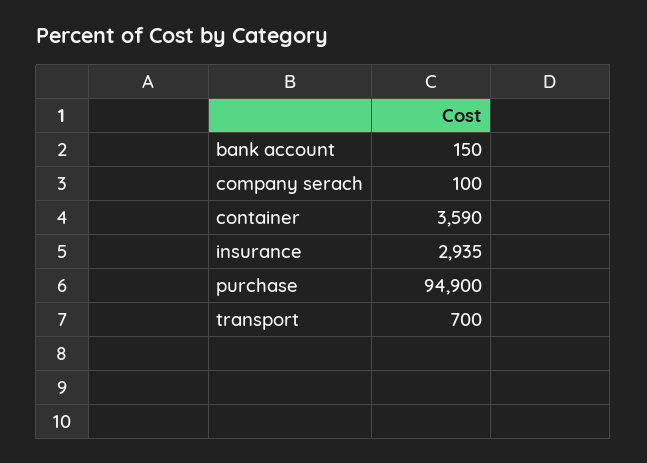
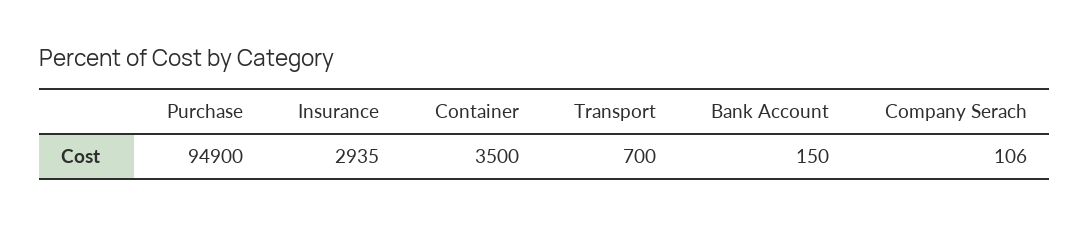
company serach: 100 -> 106
container: 3590 -> 3500

